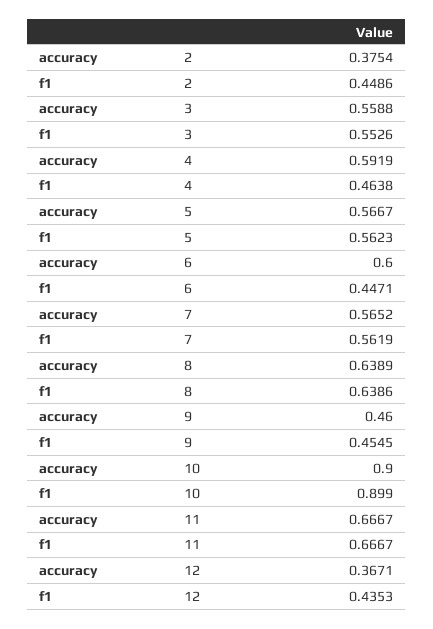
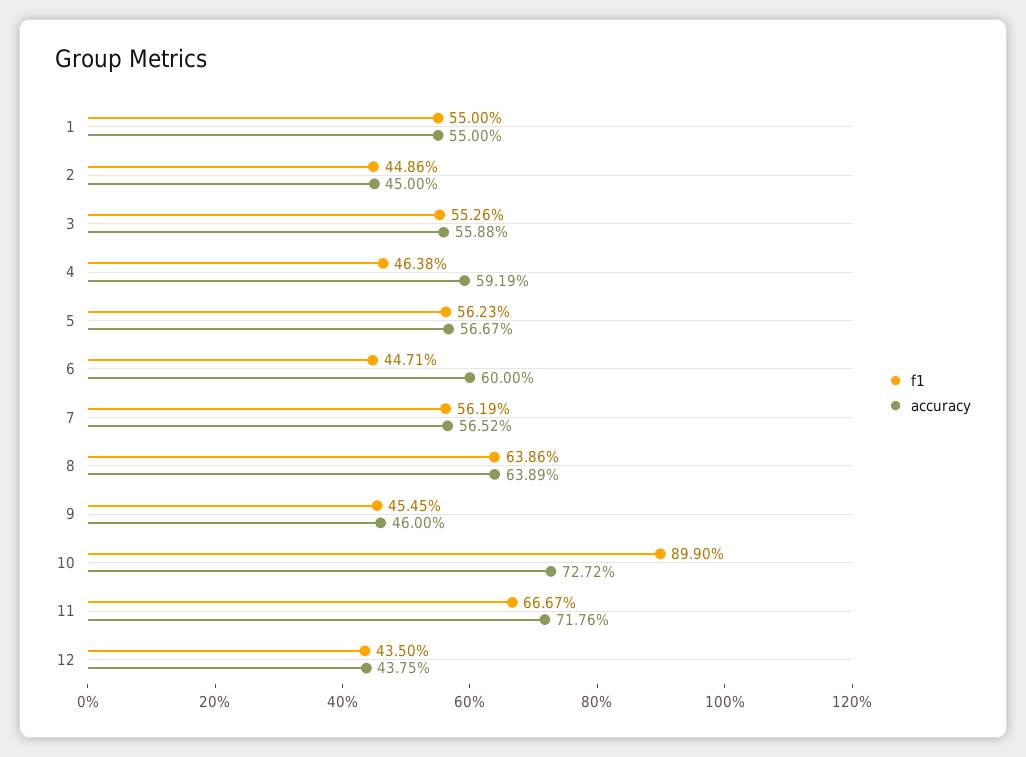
accuracy, 2: 0.3754 -> 0.45
accuracy, 10: 0.9 -> 0.7272
accuracy, 11: 0.6667 -> 0.7176
accuracy, 12: 0.3671 -> 0.4375
f1, 12: 0.4353 -> 0.435
f1, 1: none -> 0.55
accuracy, 1: none -> 0.55

